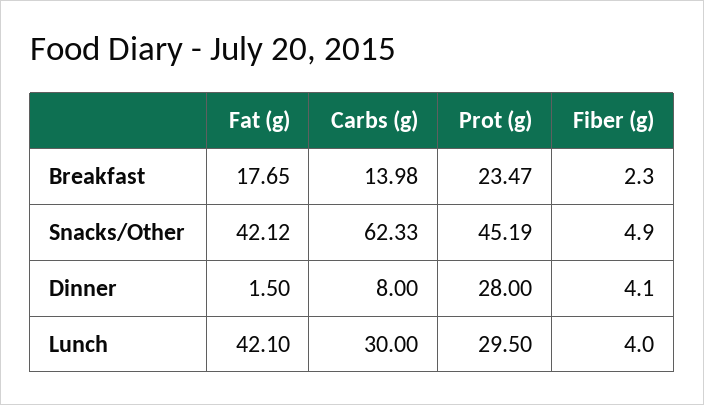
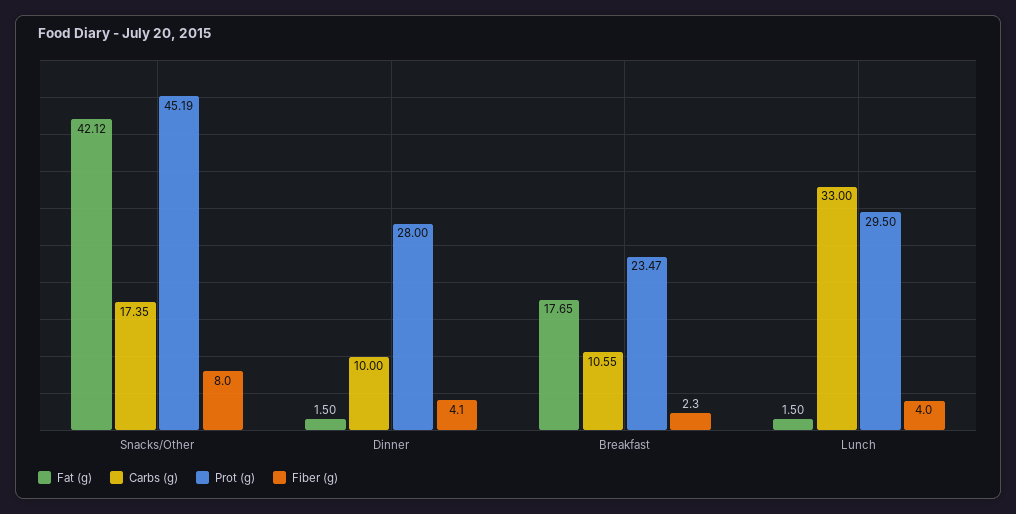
Carbs (g), Breakfast: 13.98 -> 10.55
Carbs (g), Snacks/Other: 62.33 -> 17.35
Fiber (g), Snacks/Other: 4.9 -> 8
Carbs (g), Dinner: 8 -> 10
Fat (g), Lunch: 42.1 -> 1.5
Carbs (g), Lunch: 30 -> 33

